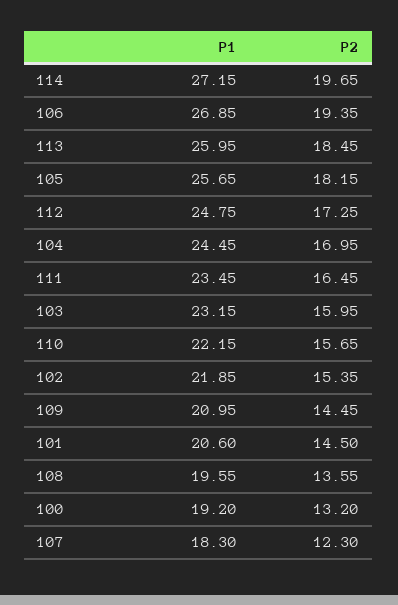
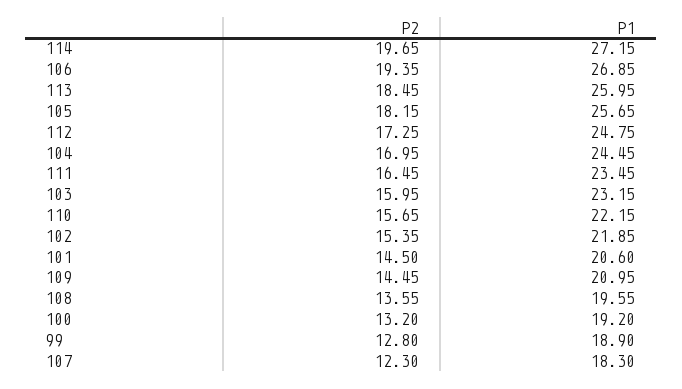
P2, 99: none -> 12.8
P1, 99: none -> 18.9

